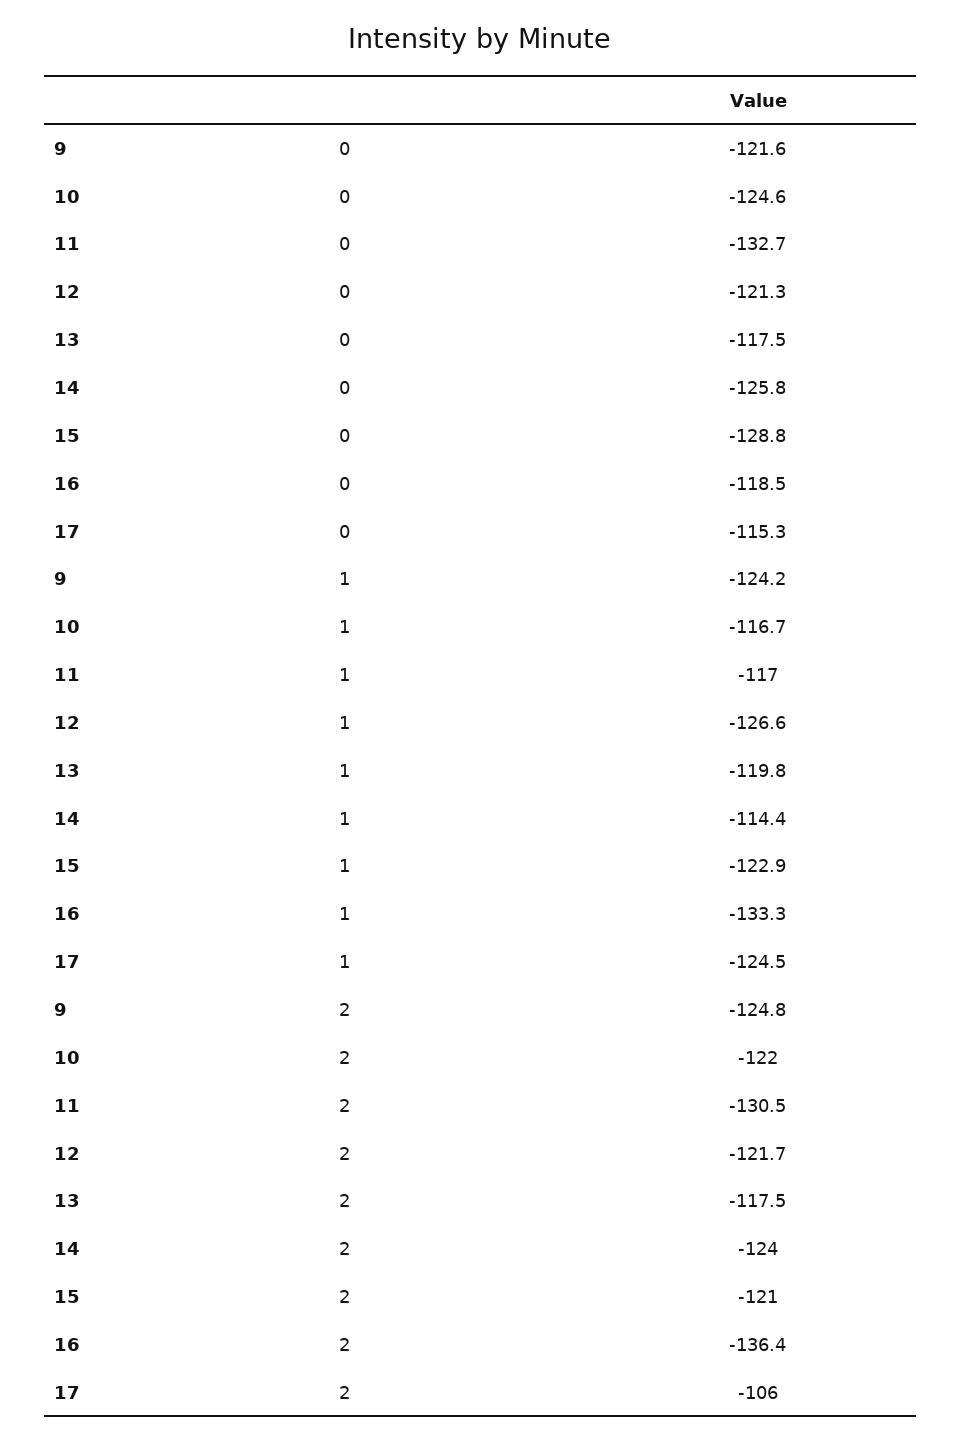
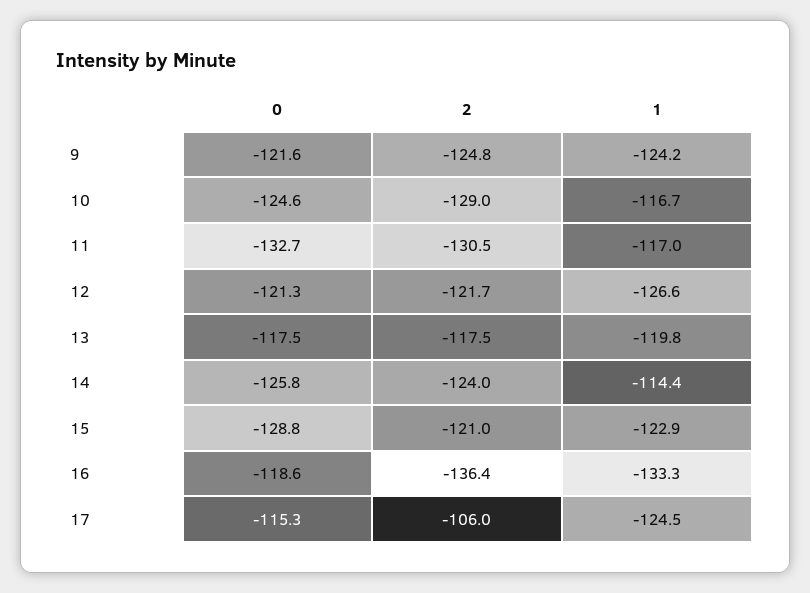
16, 0: -118.5 -> -118.6
10, 2: -122 -> -129

